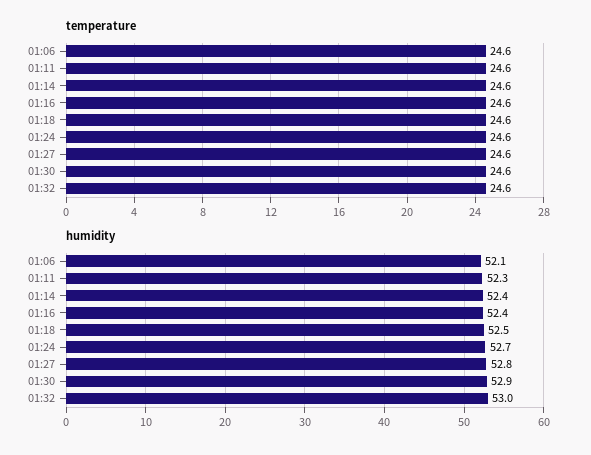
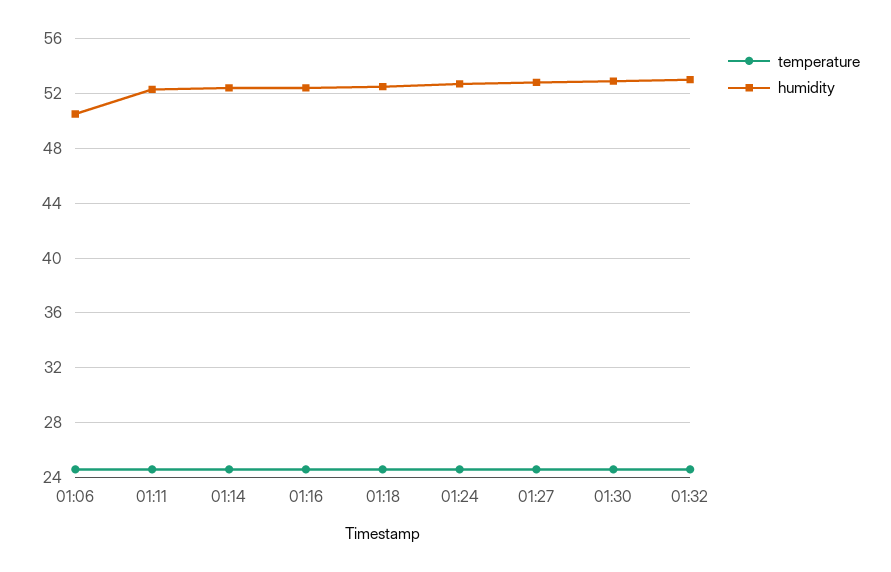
humidity, 01:06: 52.1 -> 50.5

